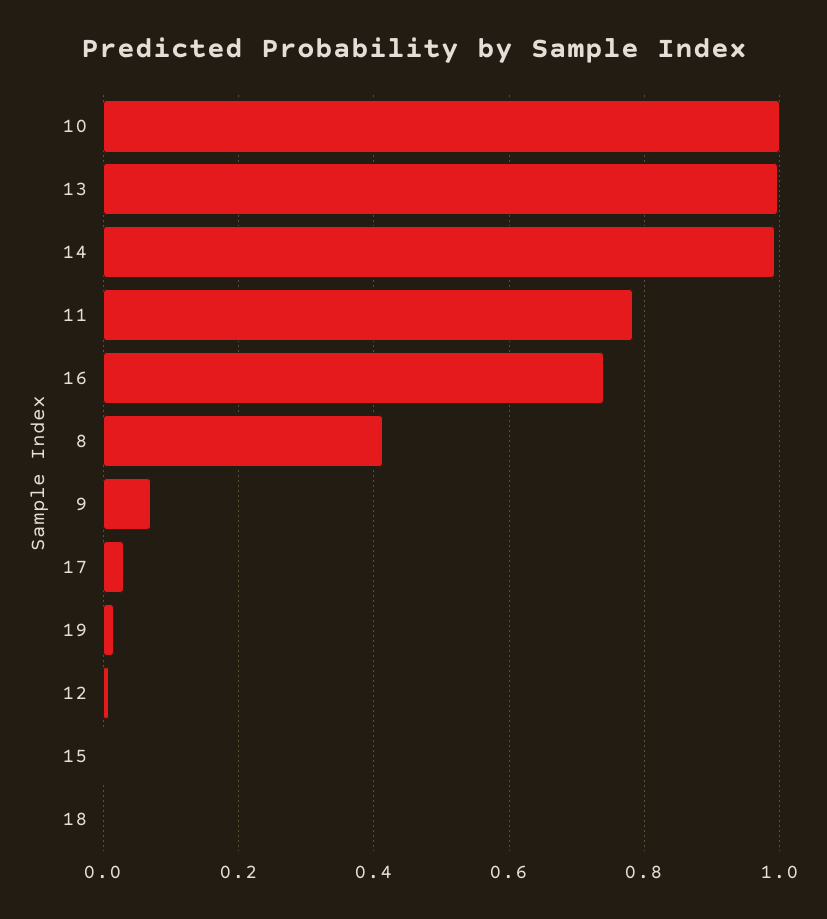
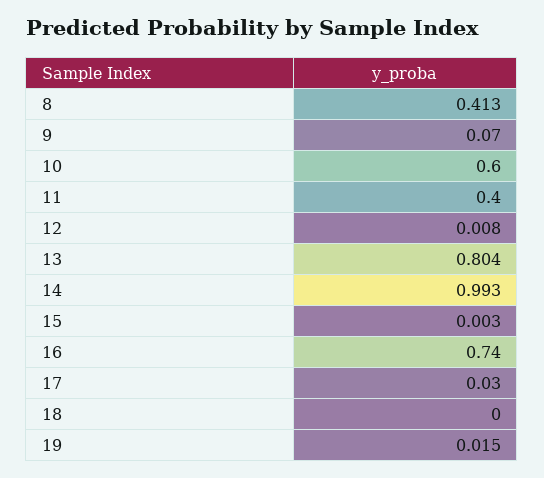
10: 1 -> 0.6
13: 1 -> 0.804
11: 0.78 -> 0.4

